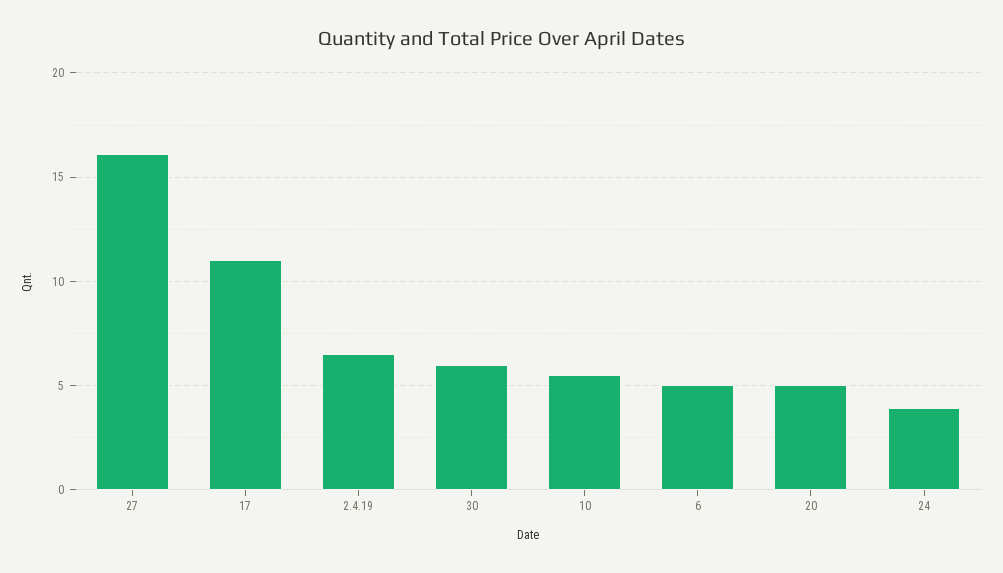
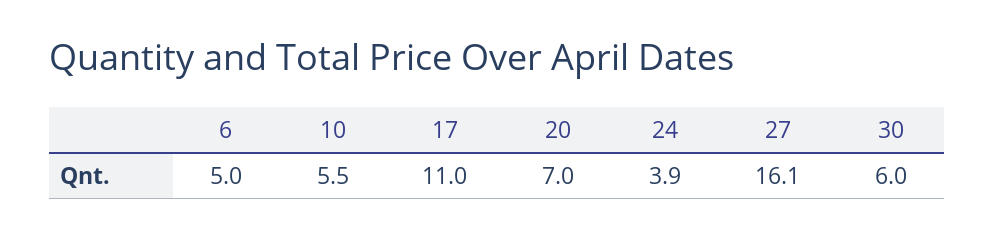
2.4.19: 6.5 -> none
20: 5 -> 7

